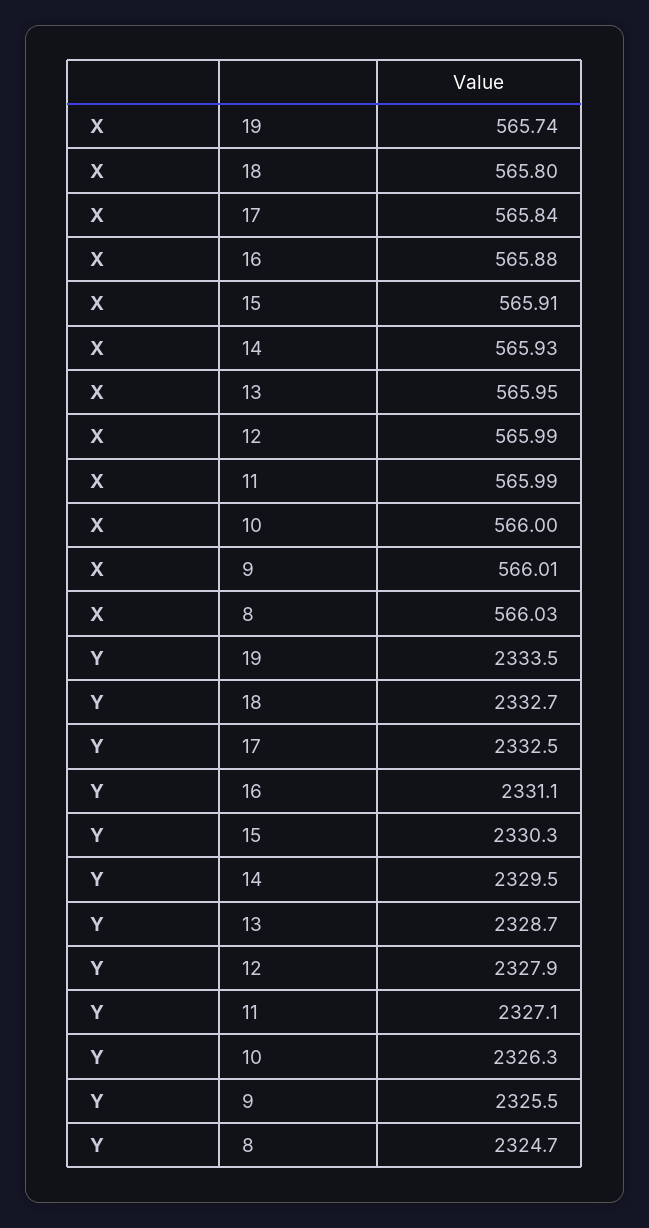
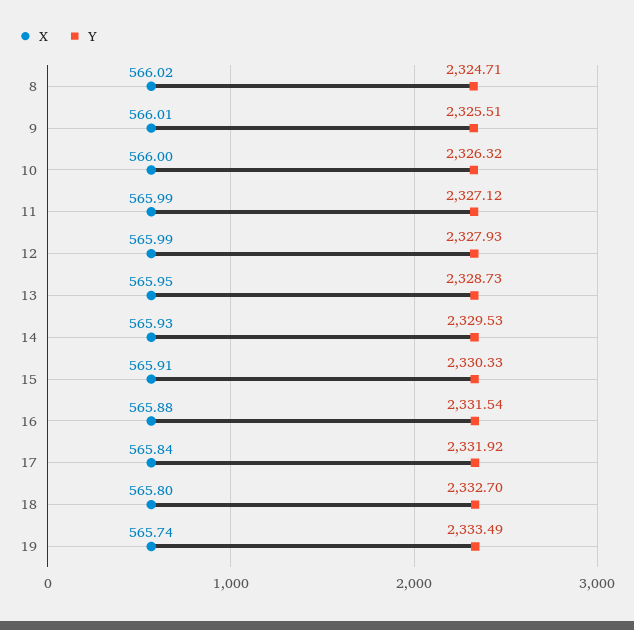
X, 8: 566.03 -> 566.02
Y, 17: 2332.5 -> 2331.92
Y, 16: 2331.1 -> 2331.54

